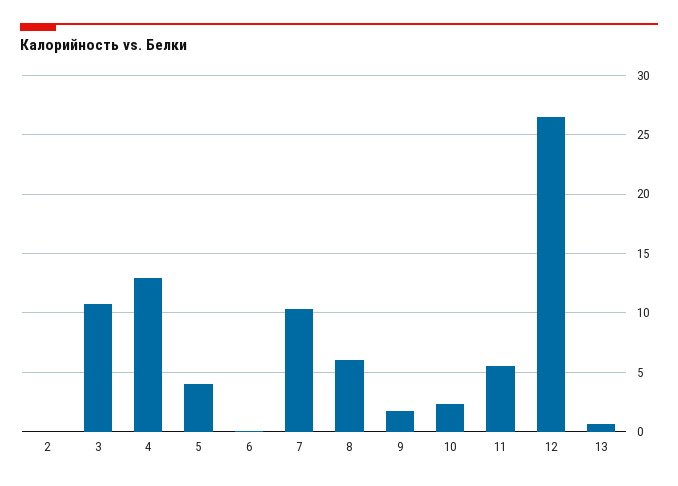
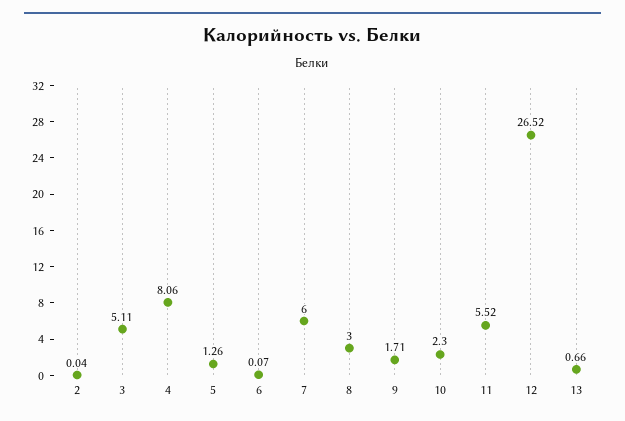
3: 11 -> 5.11
4: 13 -> 8.06
5: 4 -> 1.26
7: 10 -> 6
8: 6 -> 3

